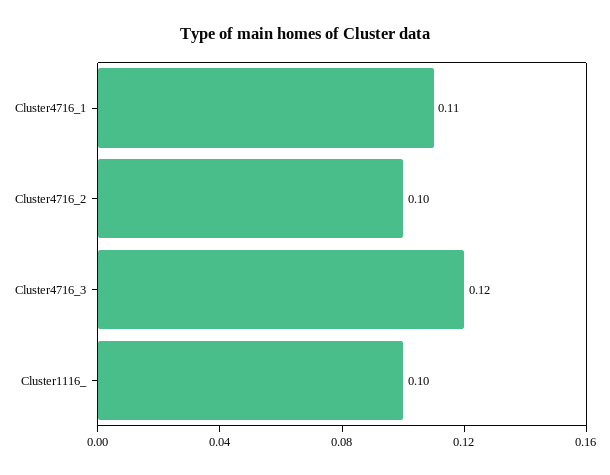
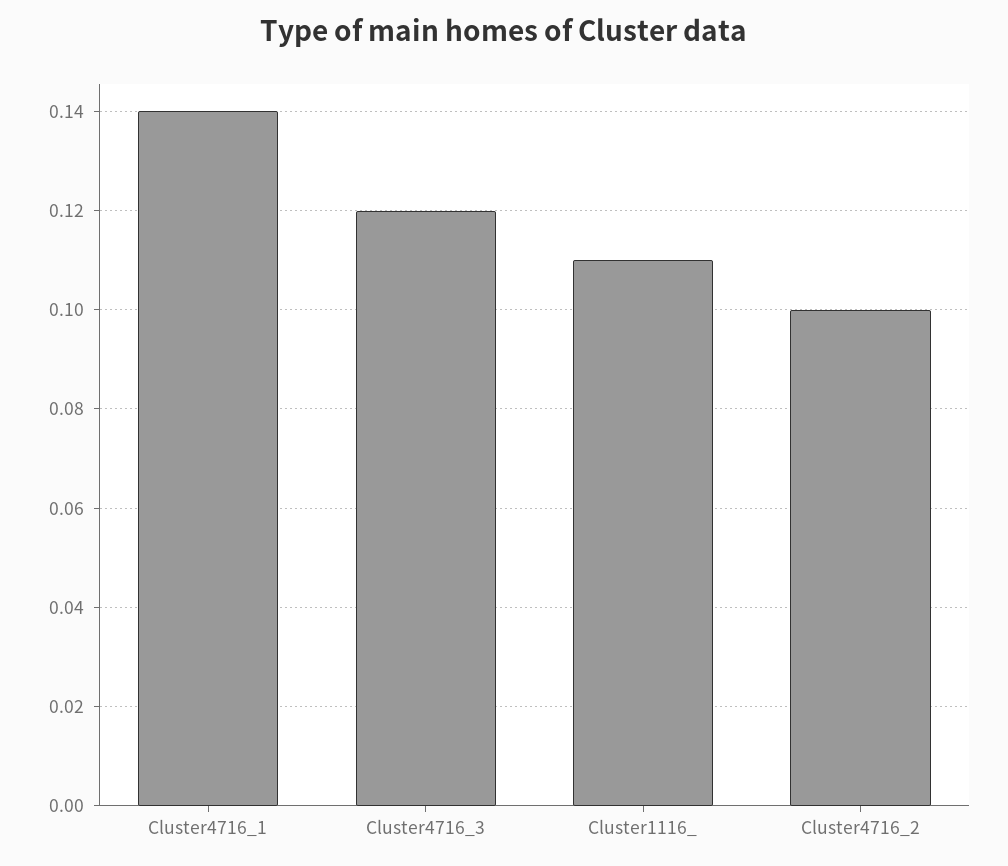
Cluster4716_1: 0.11 -> 0.14
Cluster1116_: 0.1 -> 0.11

